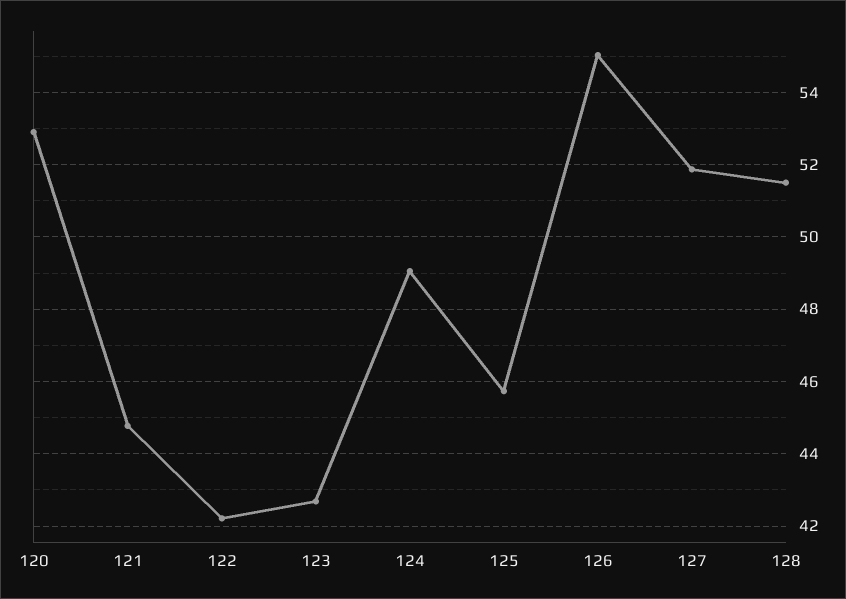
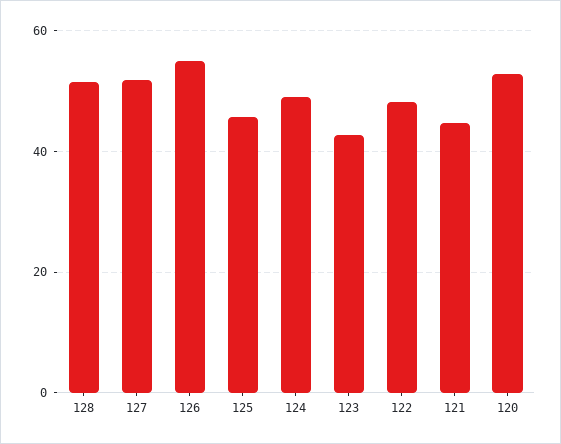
122: 42.2 -> 48

